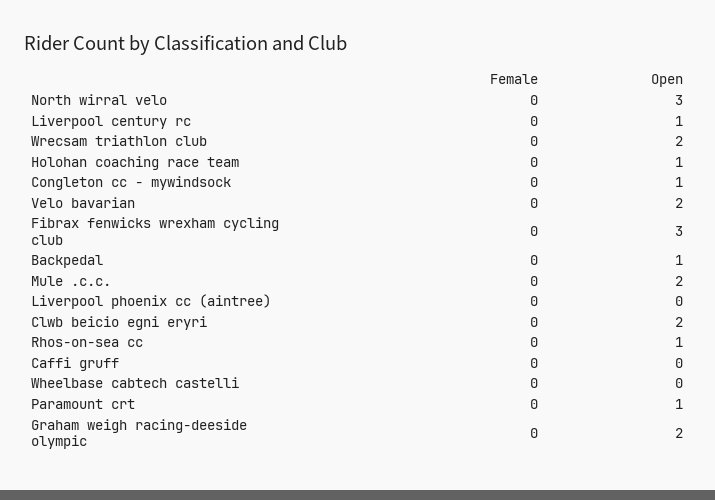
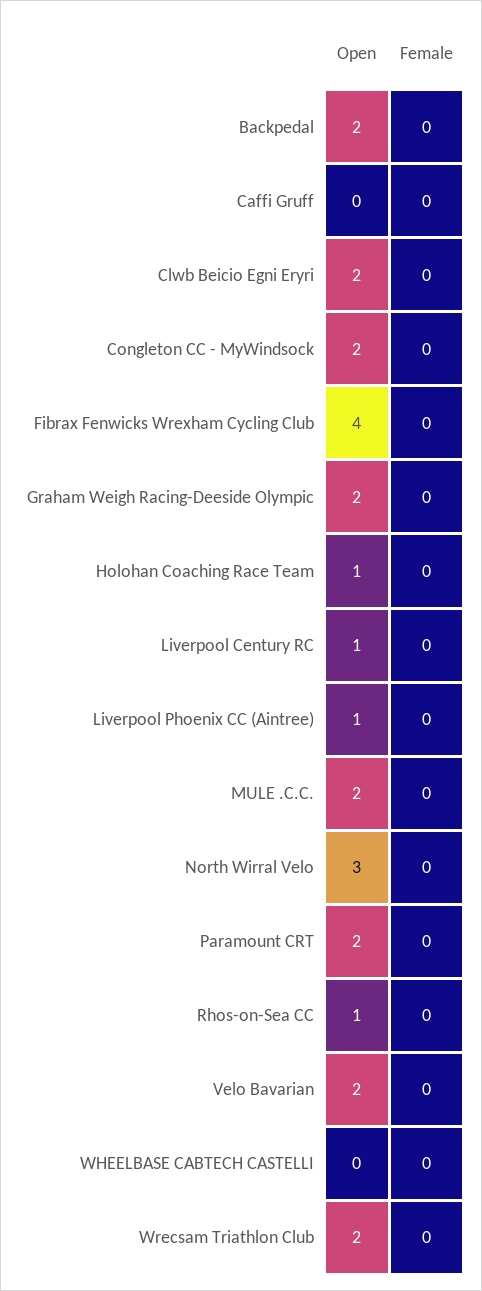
Open, Congleton cc - mywindsock: 1 -> 2
Open, Fibrax fenwicks wrexham cycling club: 3 -> 4
Open, Backpedal: 1 -> 2
Open, Liverpool phoenix cc (aintree): 0 -> 1
Open, Paramount crt: 1 -> 2

